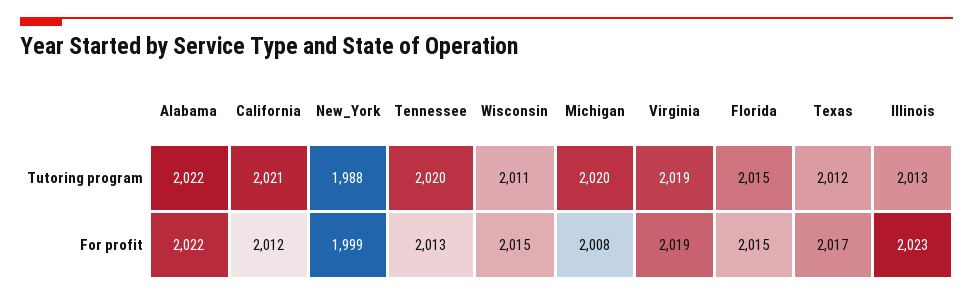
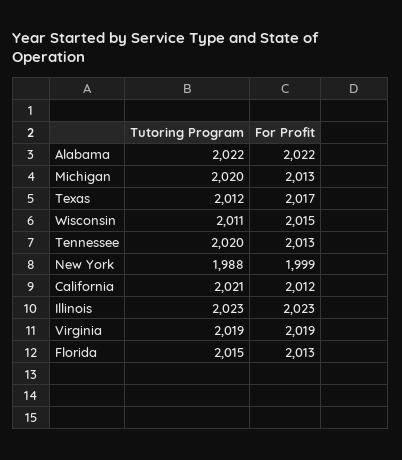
Illinois, Tutoring program: 2013 -> 2023
Michigan, For profit: 2008 -> 2013
Florida, For profit: 2015 -> 2013

